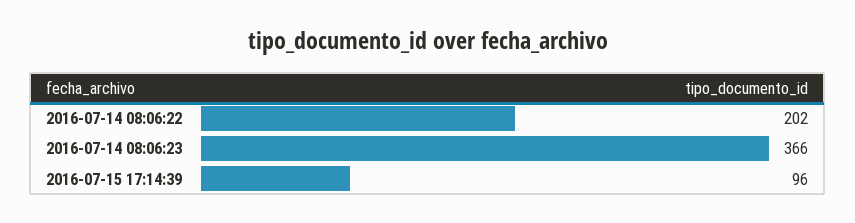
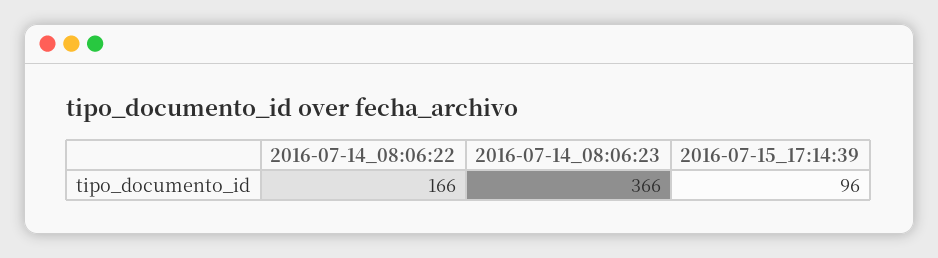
2016-07-14 08:06:22: 202 -> 166

